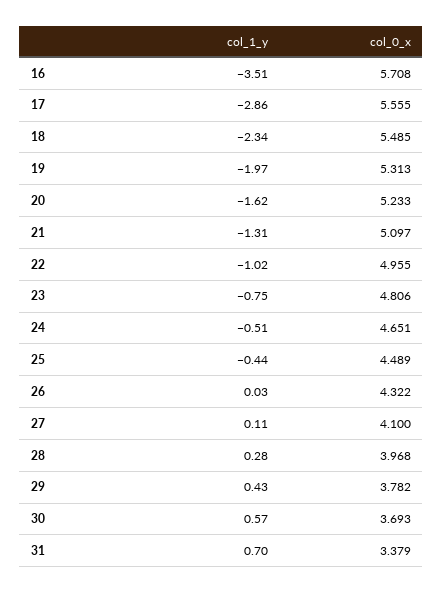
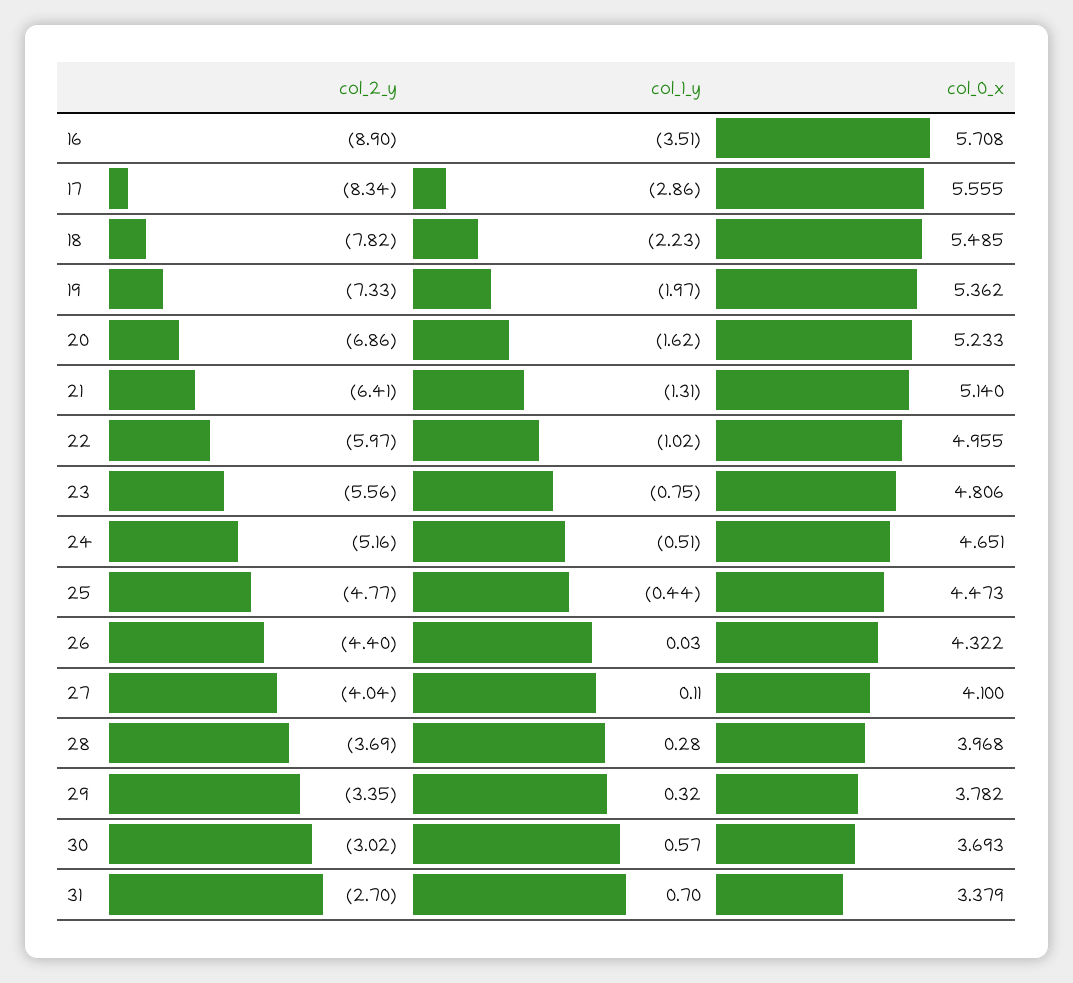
col_1_y, 18: -2.34 -> -2.23
col_0_x, 19: 5.313 -> 5.362
col_0_x, 21: 5.097 -> 5.14
col_0_x, 25: 4.489 -> 4.473
col_1_y, 29: 0.43 -> 0.32
col_2_y, 16: none -> -8.9
col_2_y, 17: none -> -8.34
col_2_y, 18: none -> -7.82
col_2_y, 19: none -> -7.33
col_2_y, 20: none -> -6.86
col_2_y, 21: none -> -6.41
col_2_y, 22: none -> -5.97
col_2_y, 23: none -> -5.56
col_2_y, 24: none -> -5.16
col_2_y, 25: none -> -4.77
col_2_y, 26: none -> -4.4
col_2_y, 27: none -> -4.04
col_2_y, 28: none -> -3.69
col_2_y, 29: none -> -3.35
col_2_y, 30: none -> -3.02
col_2_y, 31: none -> -2.7

